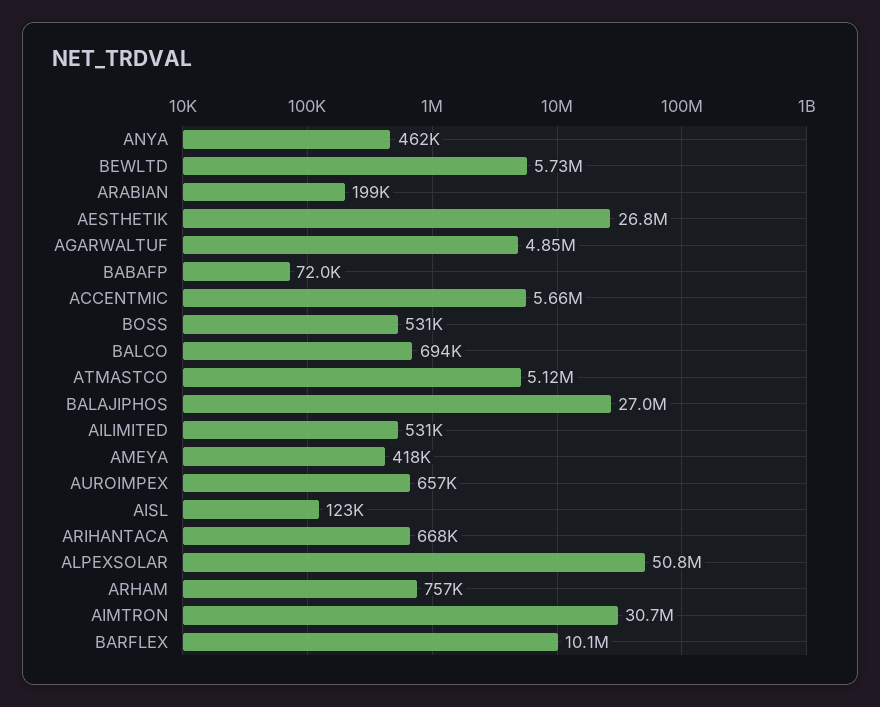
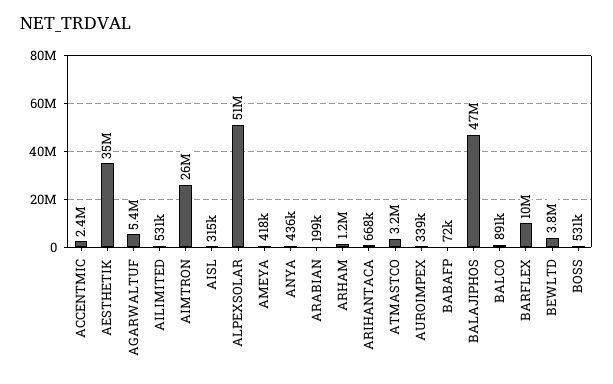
ANYA: 462000 -> 436000
BEWLTD: 5730000 -> 3800000
AESTHETIK: 26800000 -> 35000000
AGARWALTUF: 4850000 -> 5400000
ACCENTMIC: 5660000 -> 2400000
BALCO: 694000 -> 891000
ATMASTCO: 5120000 -> 3200000
BALAJIPHOS: 27000000 -> 47000000
AUROIMPEX: 657000 -> 339000
AISL: 123000 -> 315000
ARHAM: 757000 -> 1200000
AIMTRON: 30700000 -> 26000000

